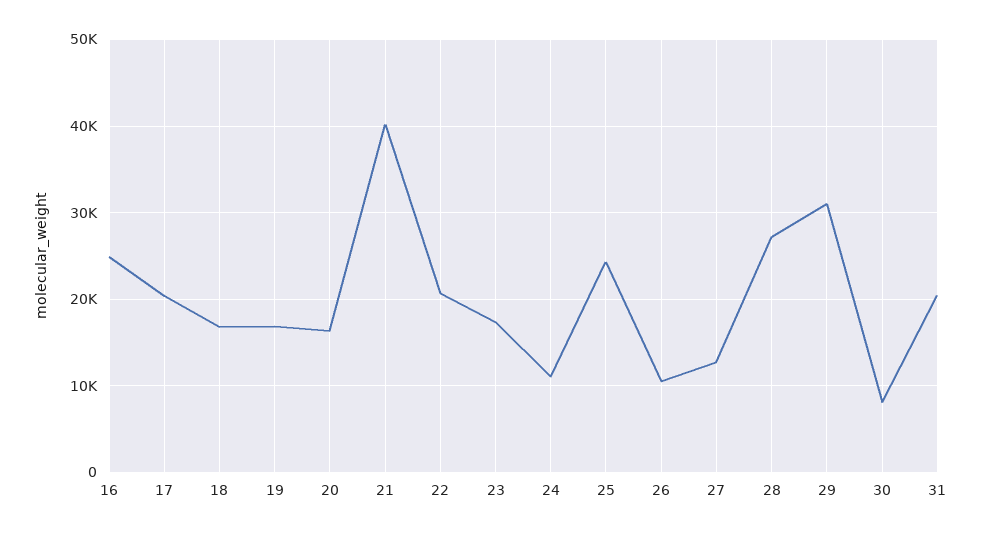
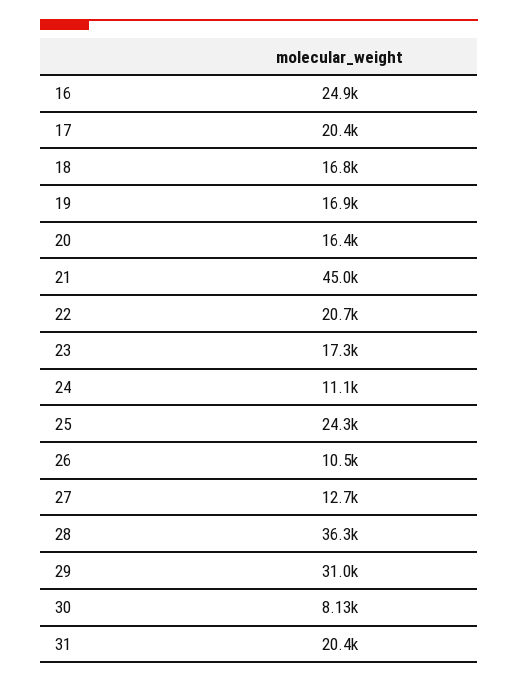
21: 40000 -> 45000
28: 27000 -> 36300

